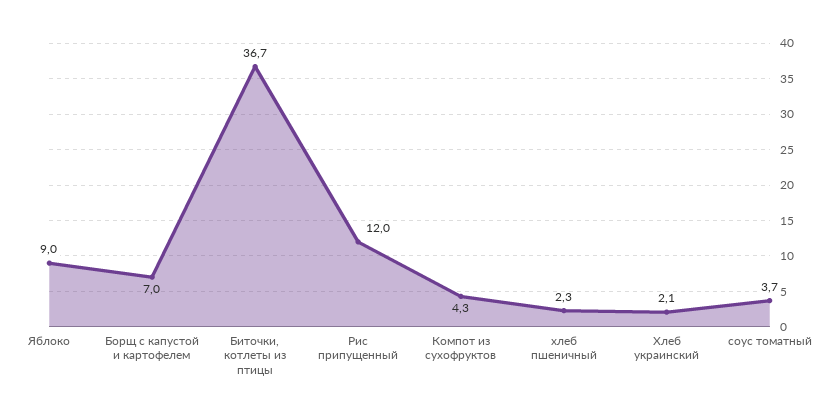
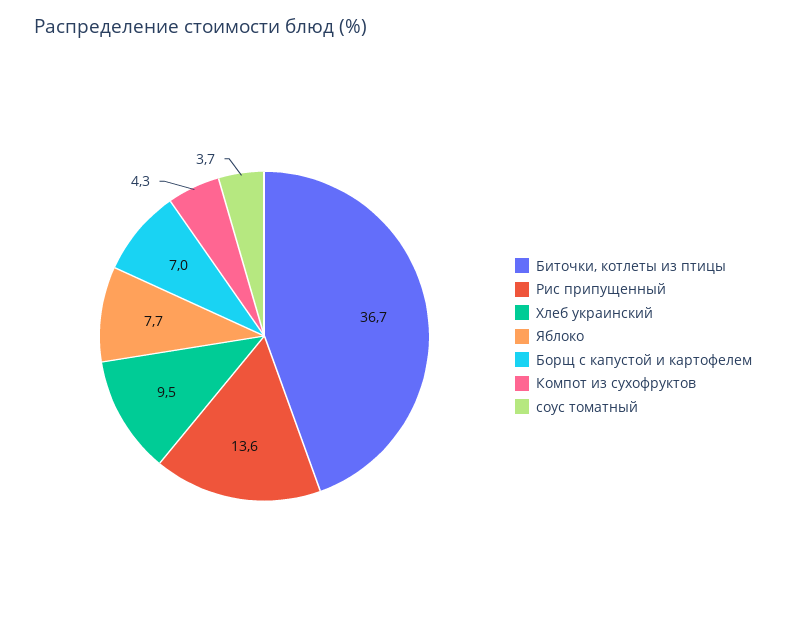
Яблоко: 9 -> 7.7
Рис припущенный: 12 -> 13.6
хлеб пшеничный: 2.3 -> none
Хлеб украинский: 2.1 -> 9.5

